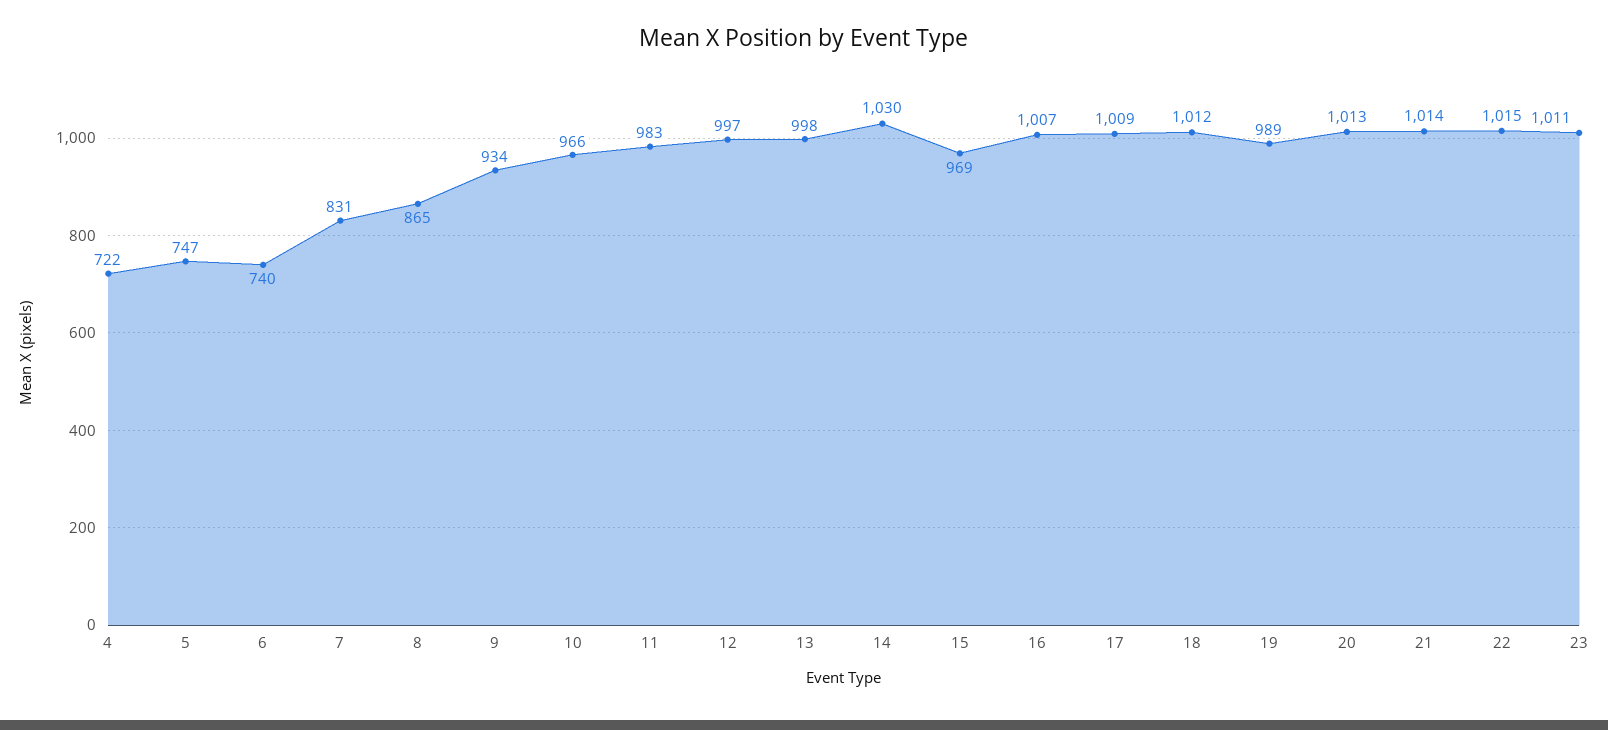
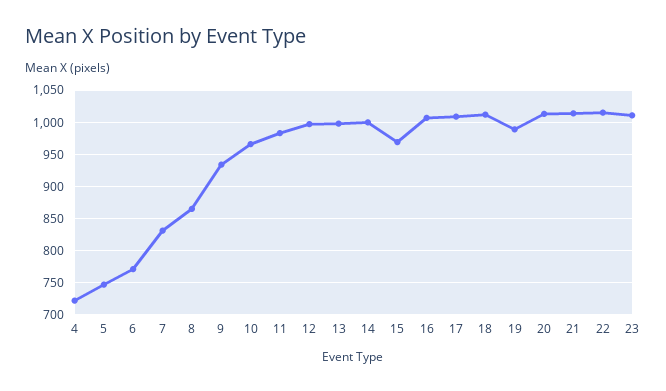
6: 740 -> 770
14: 1030 -> 1000

